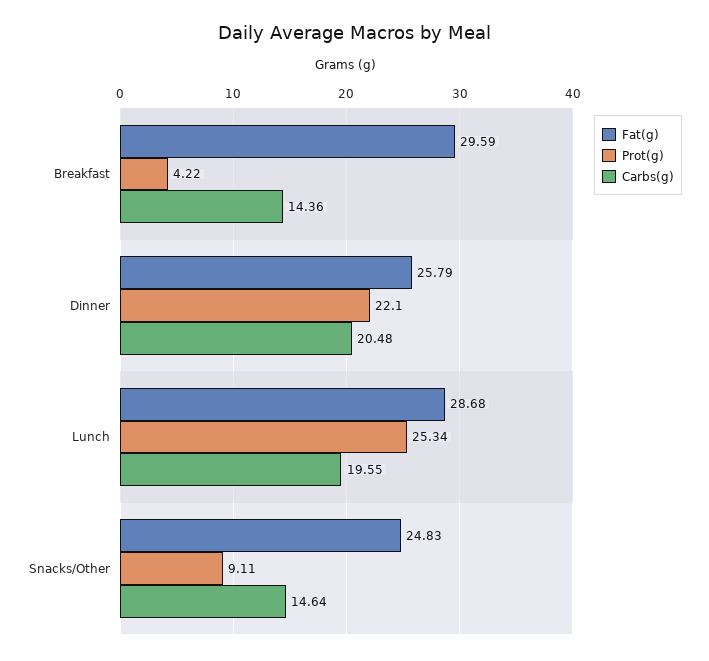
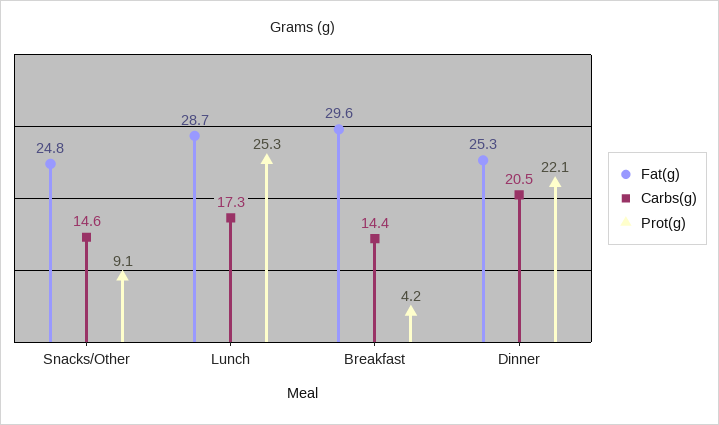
Fat(g), Dinner: 25.79 -> 25.3
Carbs(g), Lunch: 19.55 -> 17.3

